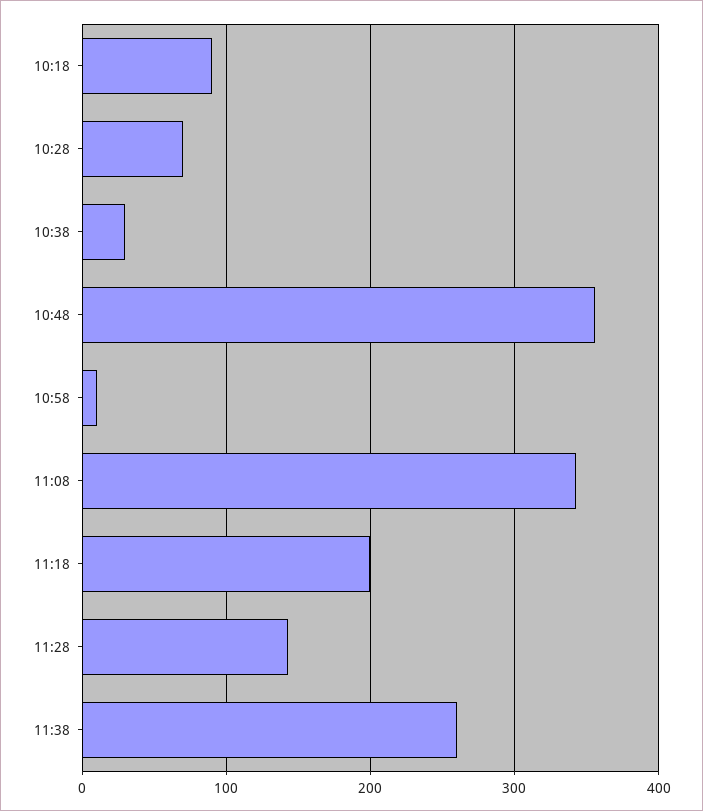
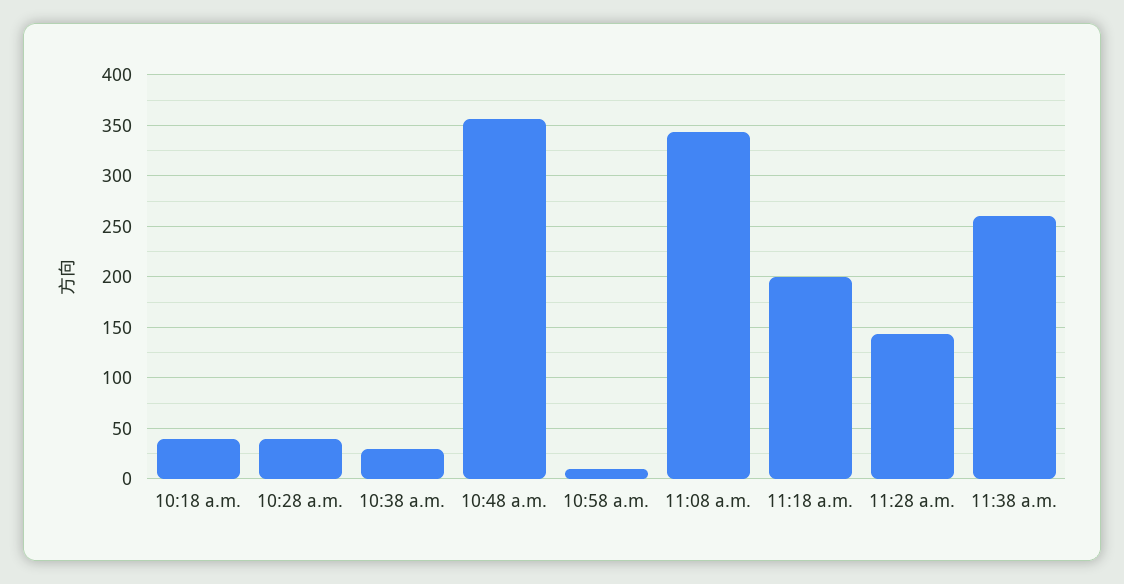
10:18: 90 -> 40
10:28: 70 -> 40

